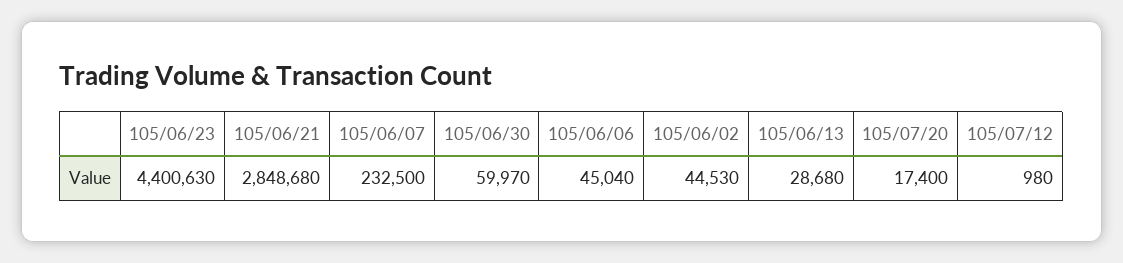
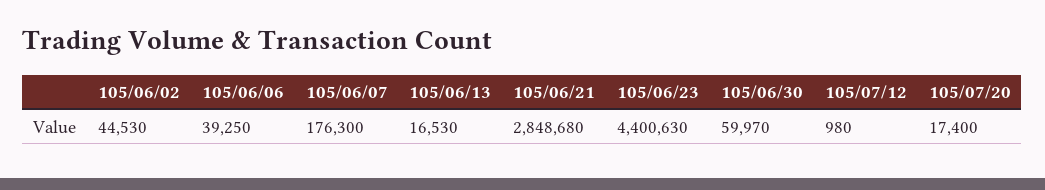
105/06/07: 232500 -> 176300
105/06/06: 45040 -> 39250
105/06/13: 28680 -> 16530

